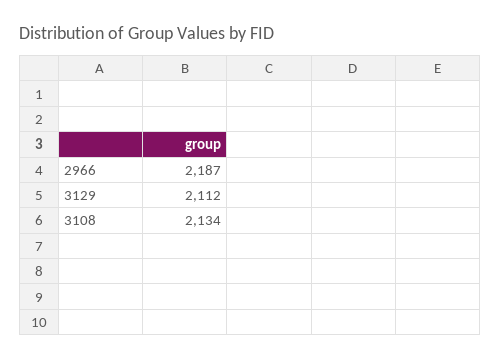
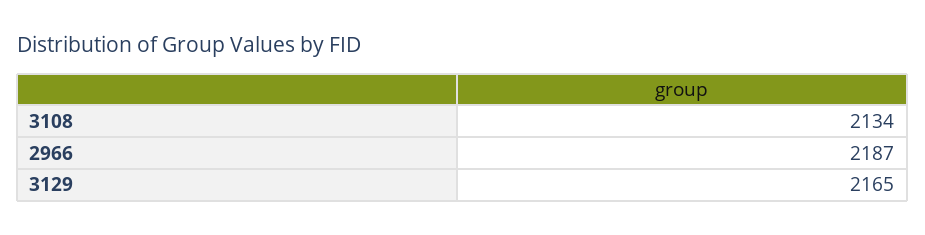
3129: 2112 -> 2165

